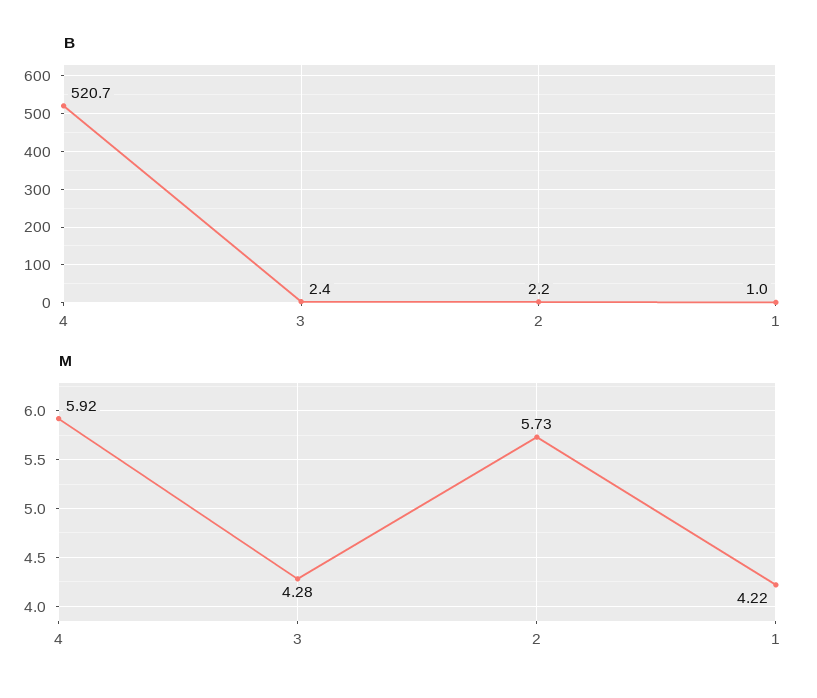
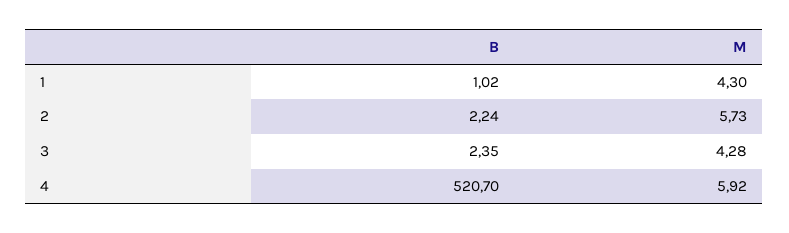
M, 1: 4.22 -> 4.3

